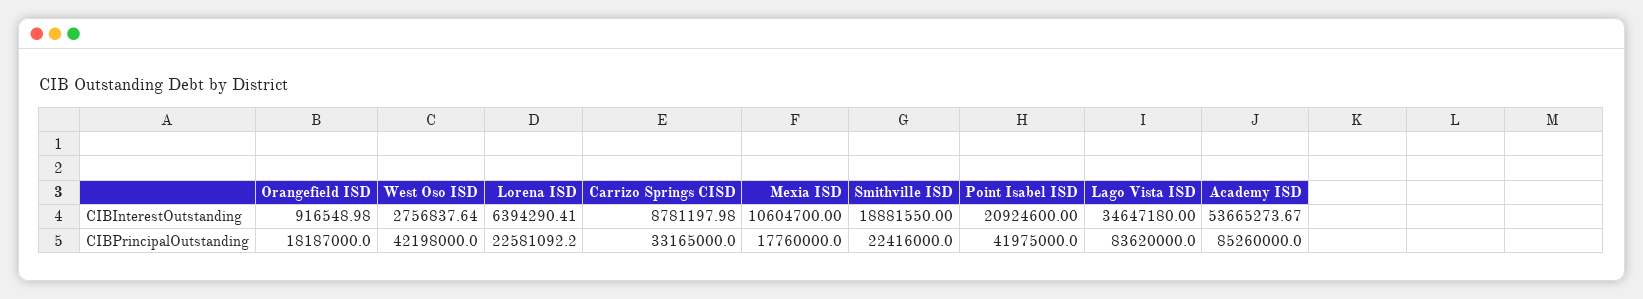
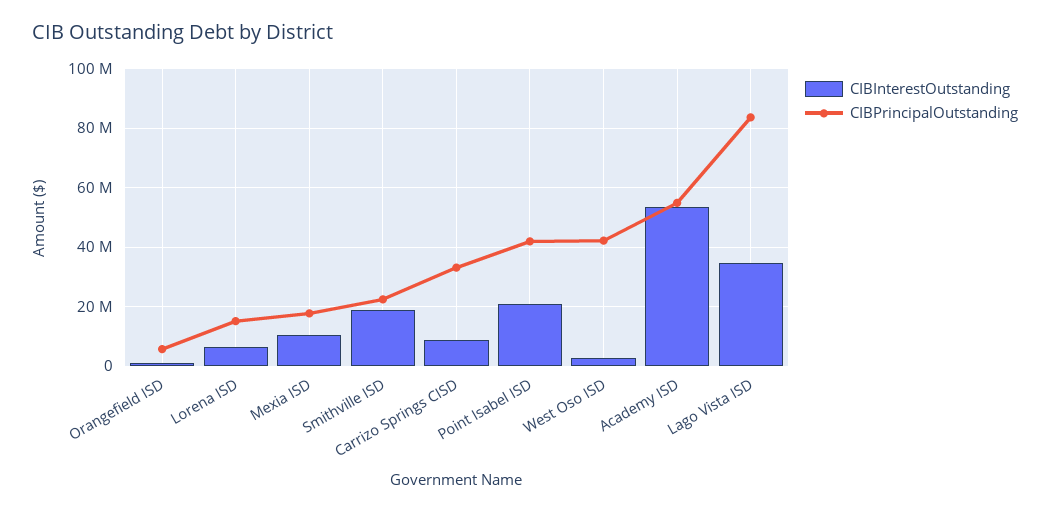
CIBPrincipalOutstanding, Orangefield ISD: 18187000 -> 5000000
CIBPrincipalOutstanding, Lorena ISD: 22581092.2 -> 15000000
CIBPrincipalOutstanding, Academy ISD: 85260000 -> 55000000

